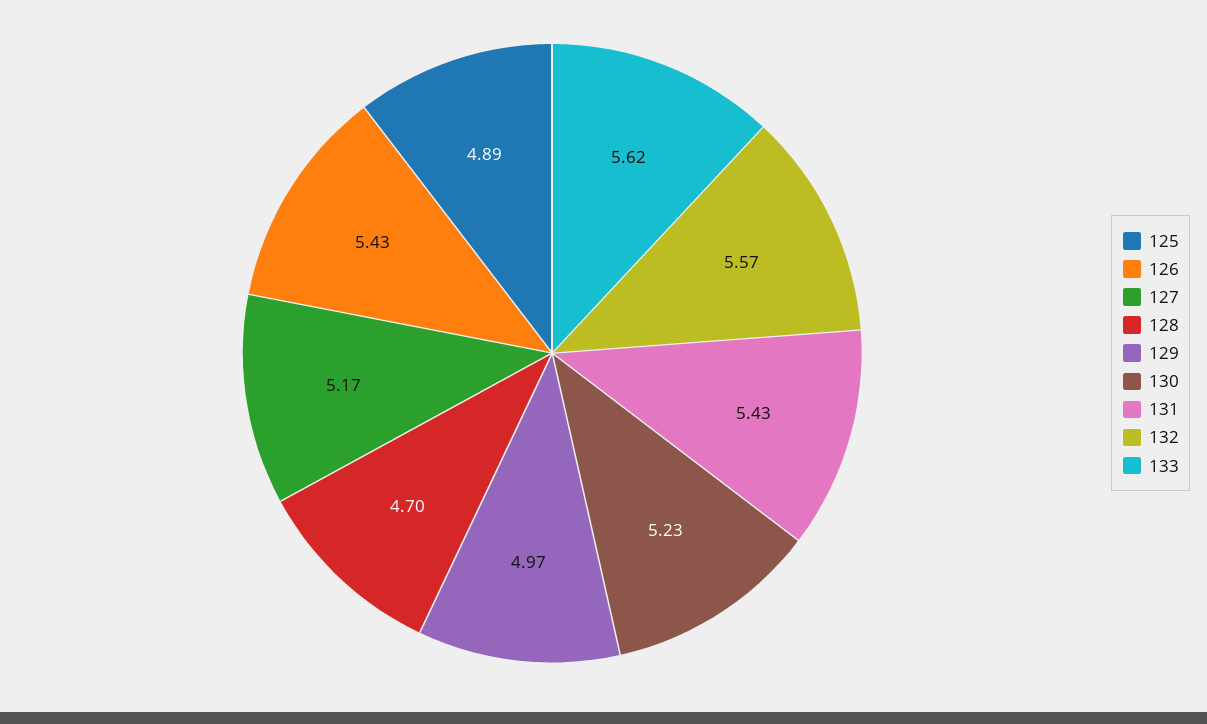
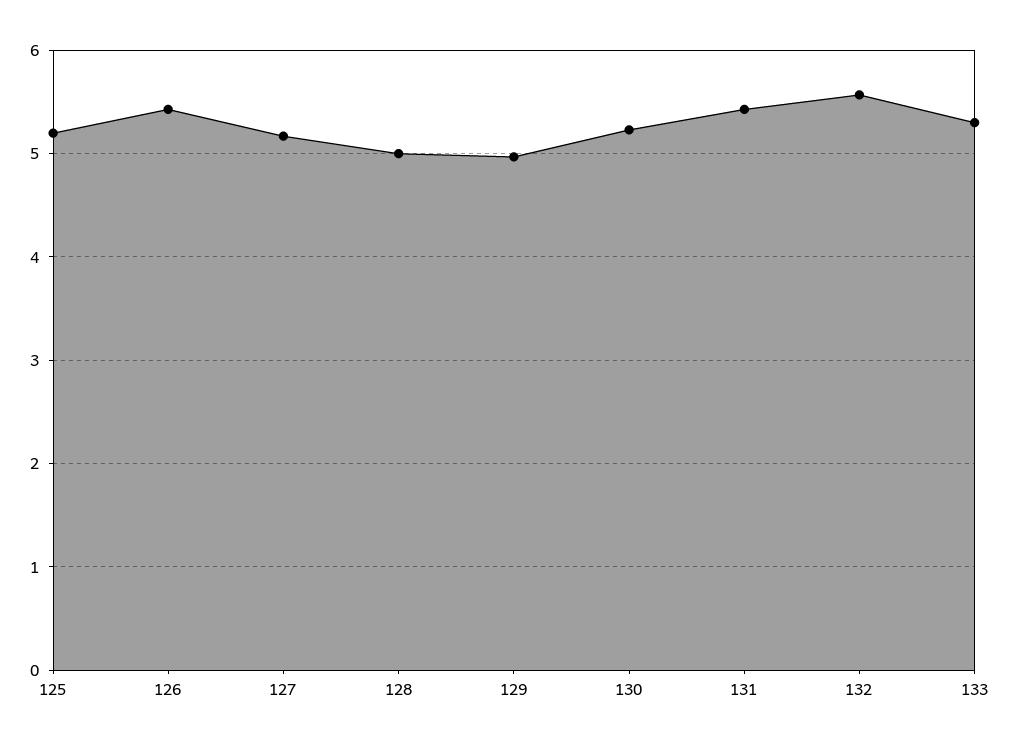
125: 4.89 -> 5.2
128: 4.7 -> 5
133: 5.62 -> 5.3

